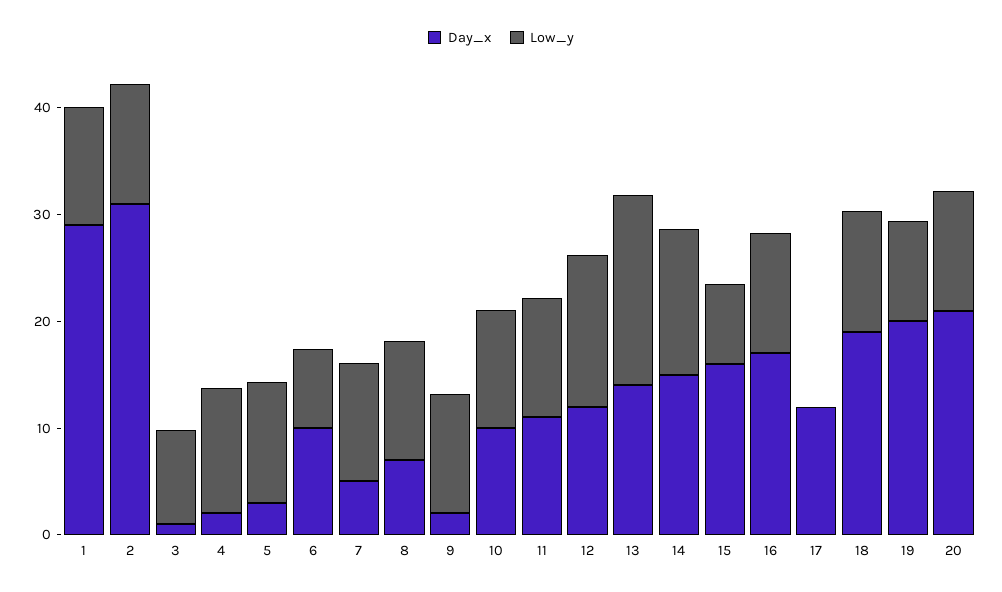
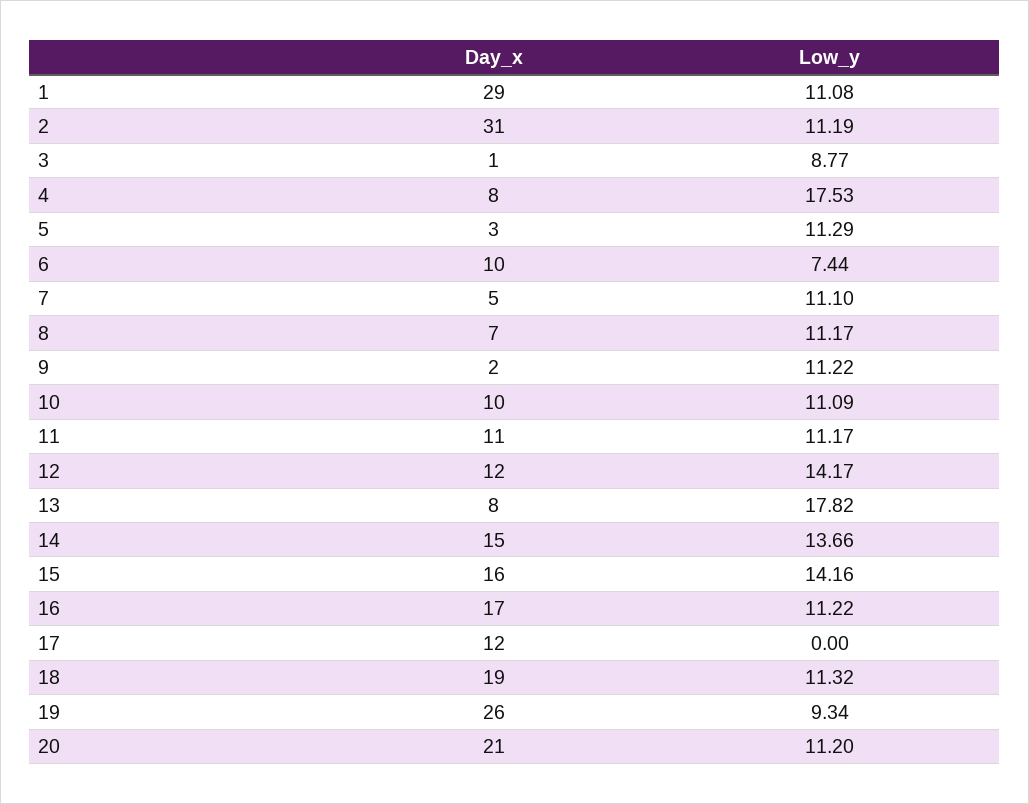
Day_x, 4: 2 -> 8
Low_y, 4: 12 -> 17.53
Day_x, 13: 14 -> 8
Low_y, 15: 8 -> 14.16
Day_x, 19: 20 -> 26

